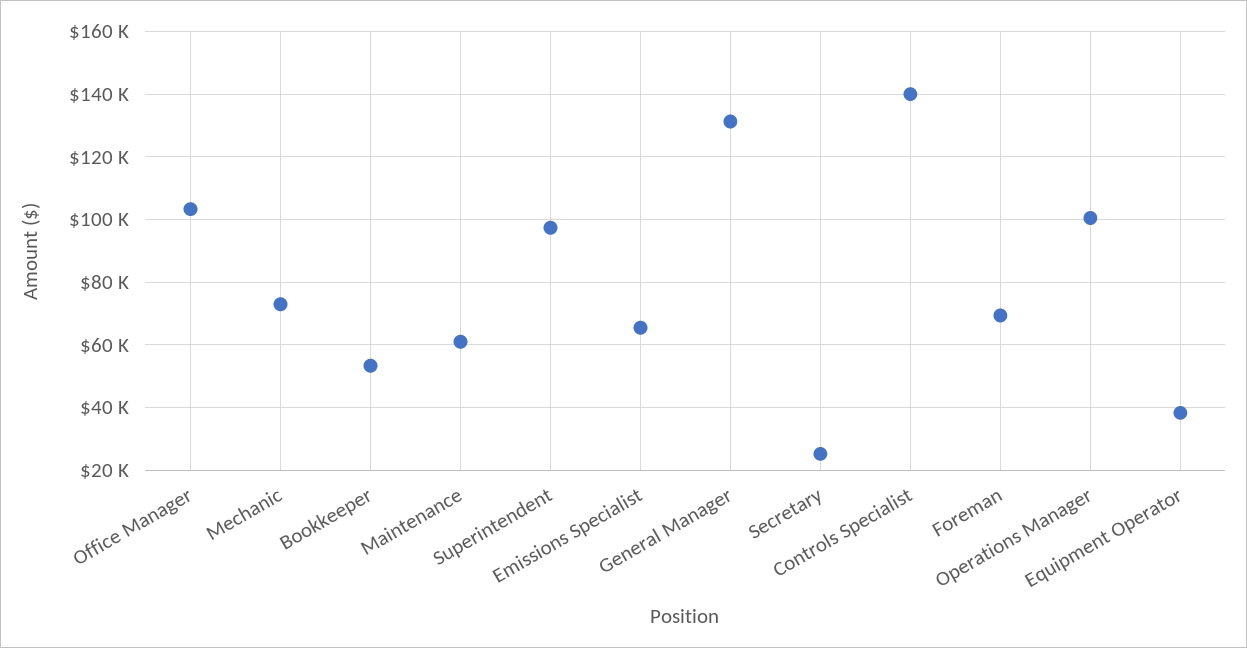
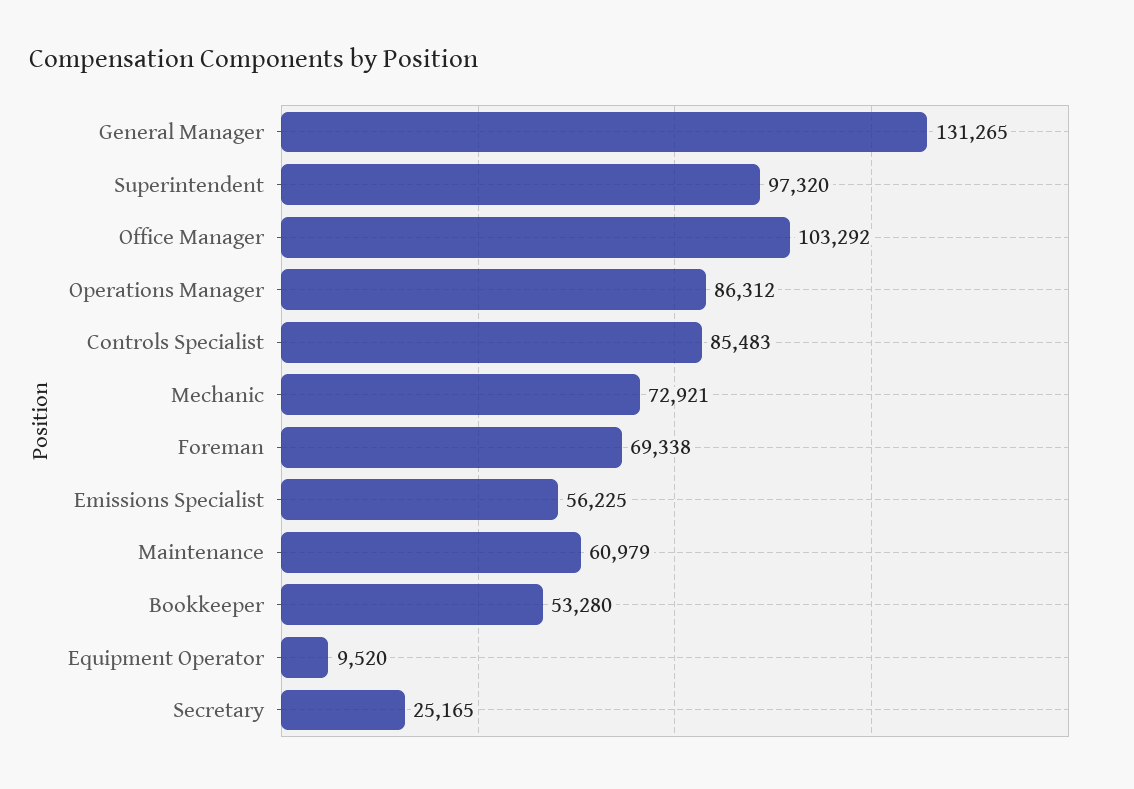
Emissions Specialist: 66000 -> 56225
Controls Specialist: 140000 -> 85483
Operations Manager: 100000 -> 86312
Equipment Operator: 38000 -> 9520

